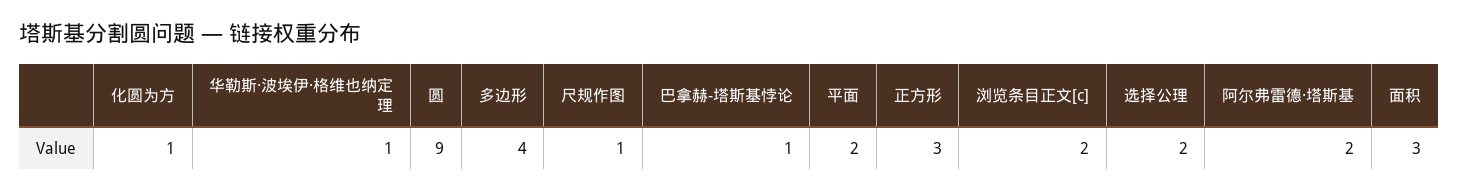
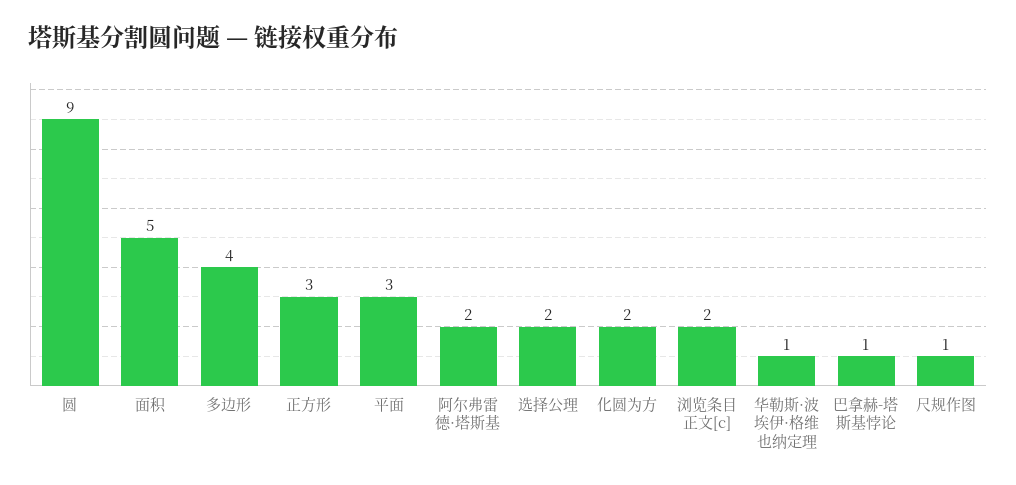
化圆为方: 1 -> 2
平面: 2 -> 3
面积: 3 -> 5

